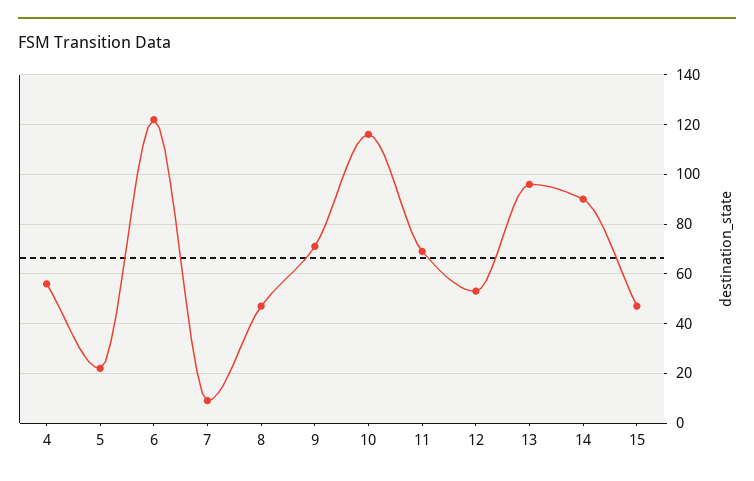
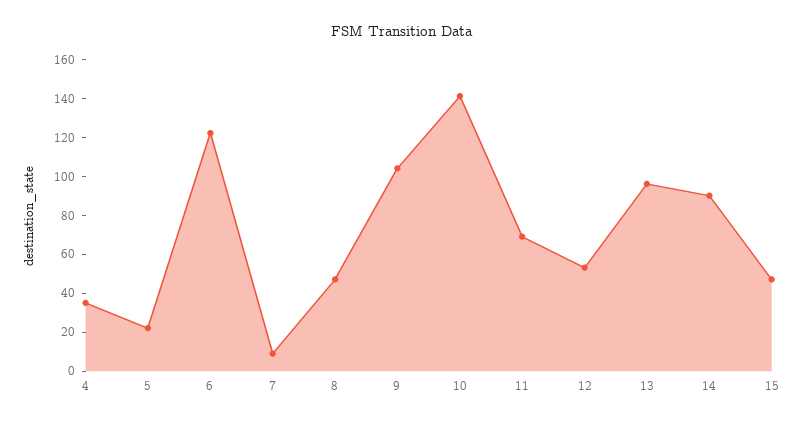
4: 55 -> 35
9: 70 -> 105
10: 115 -> 140

